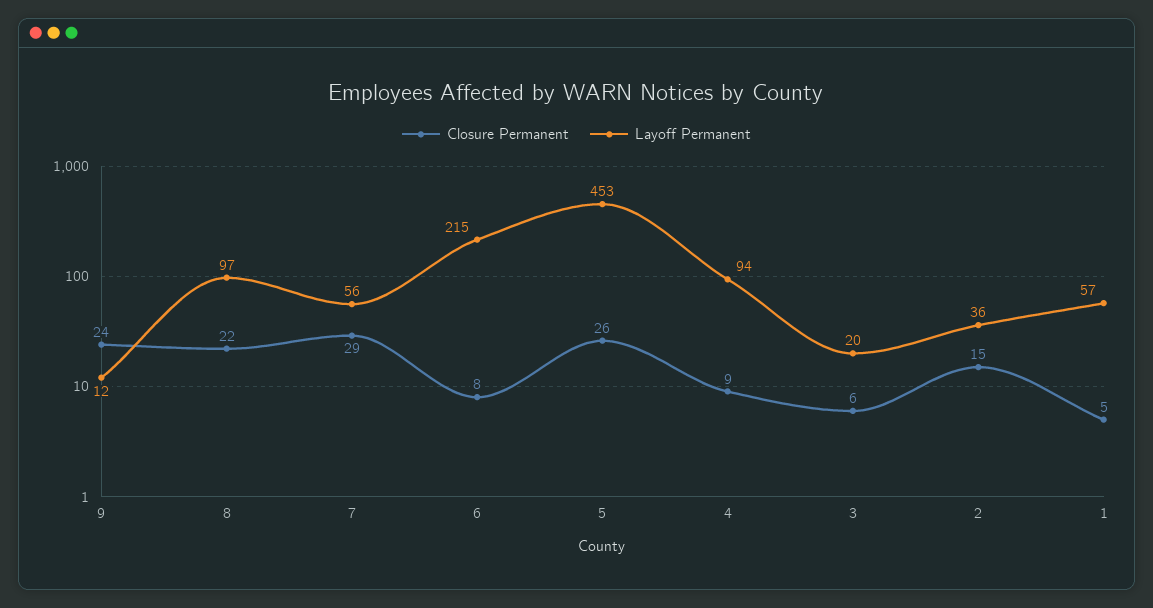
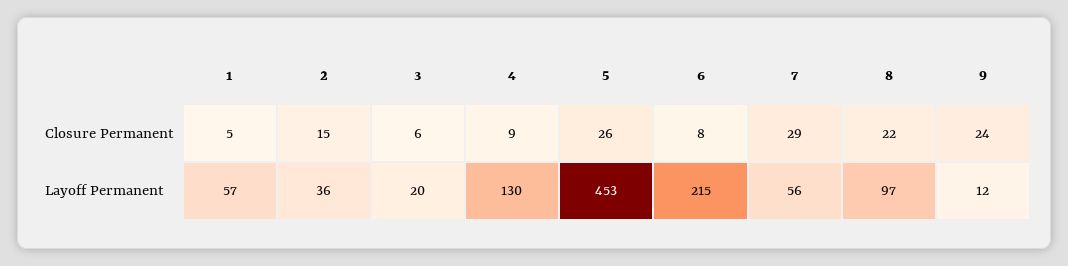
Layoff Permanent, 4: 94 -> 130

